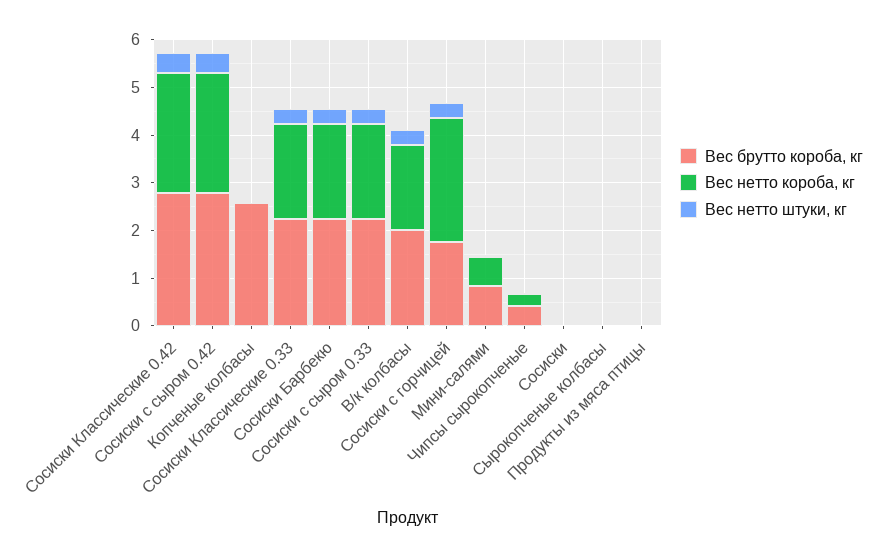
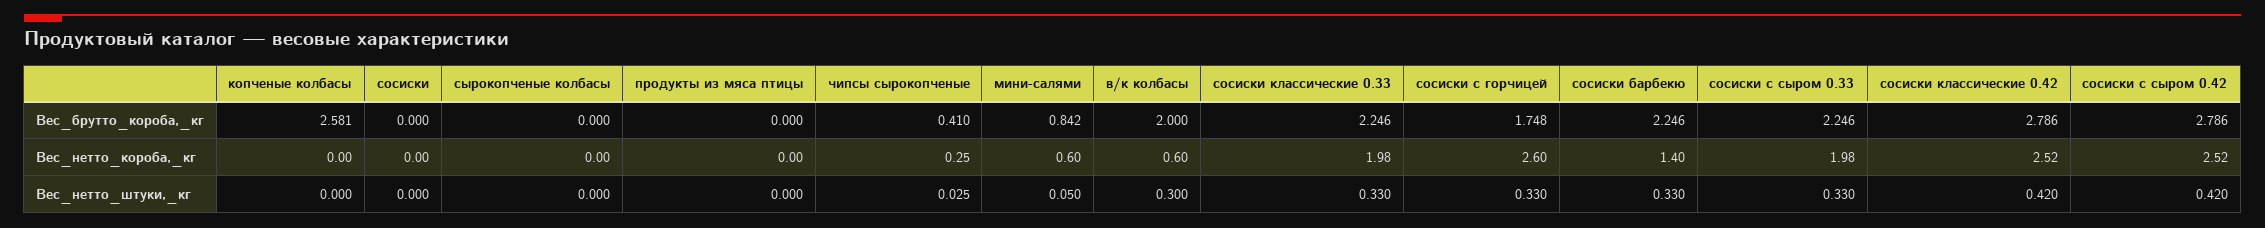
Вес нетто короба, кг, Сосиски Барбекю: 2 -> 1.4
Вес нетто короба, кг, В/к колбасы: 1.8 -> 0.6

